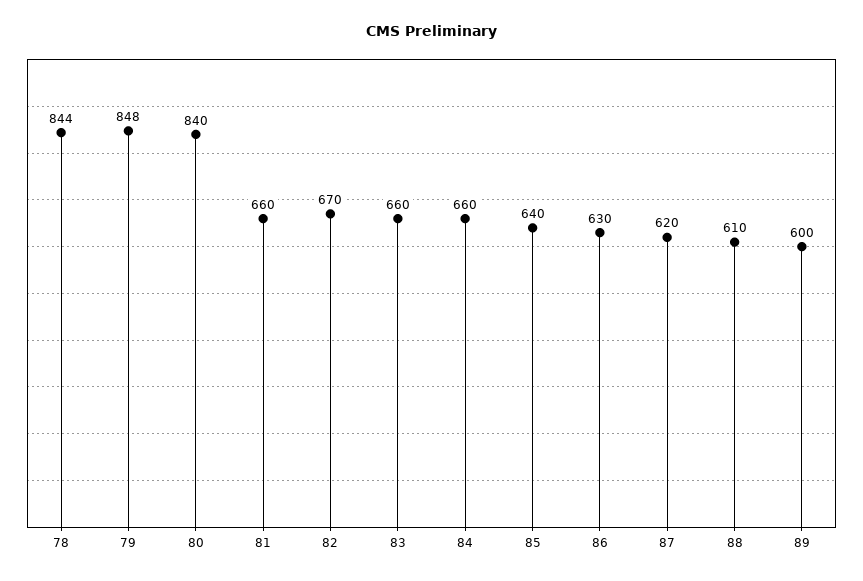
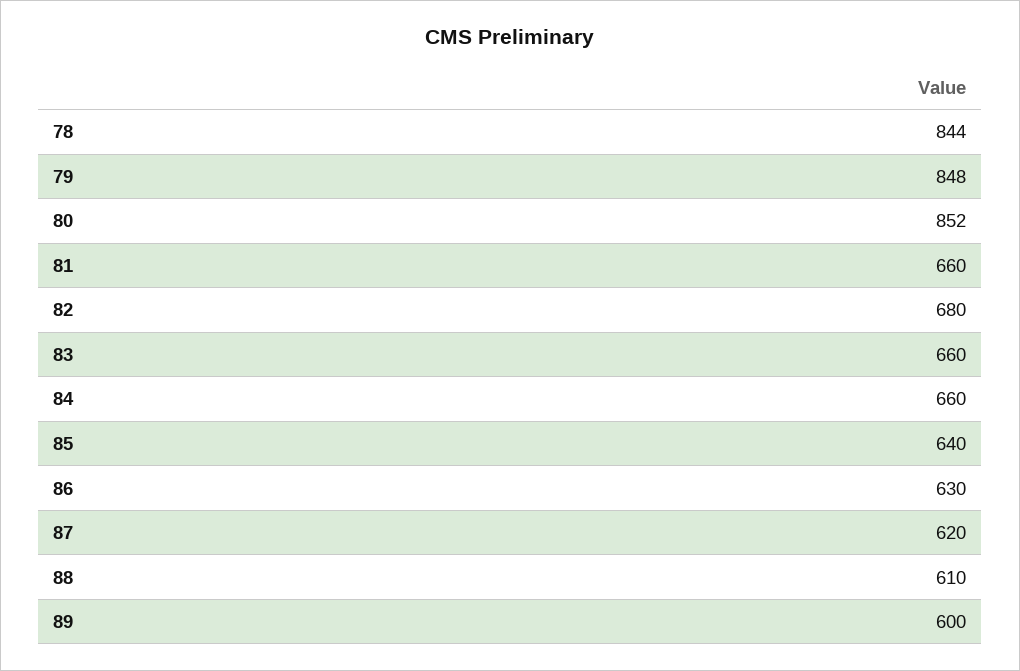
80: 840 -> 852
82: 670 -> 680

